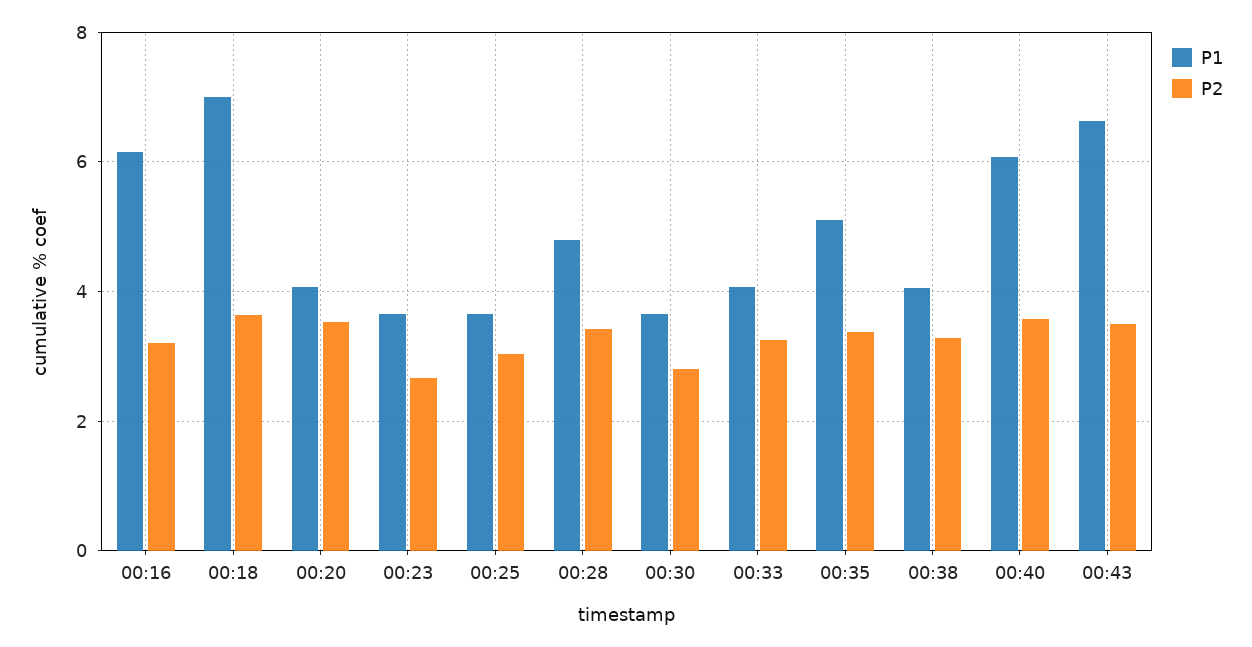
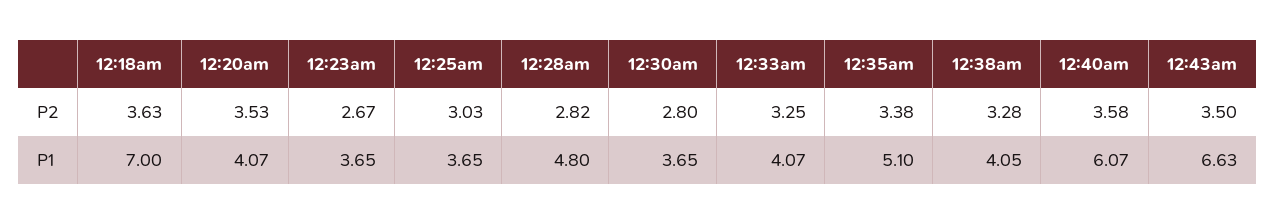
P1, 00:16: 6.2 -> none
P2, 00:16: 3.2 -> none
P2, 00:28: 3.4 -> 2.82

